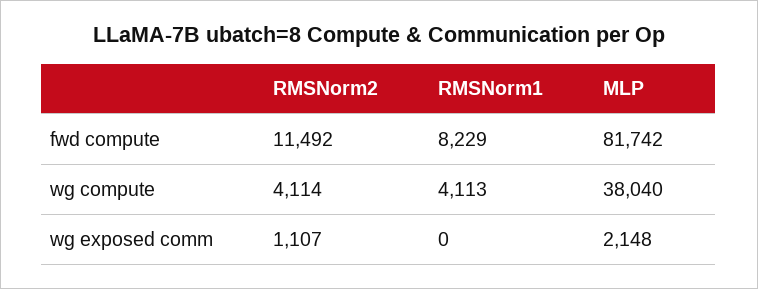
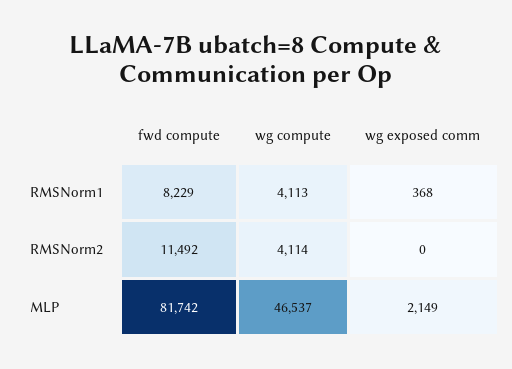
MLP, wg compute: 38040 -> 46537
RMSNorm2, wg exposed comm: 1107 -> 0
RMSNorm1, wg exposed comm: 0 -> 368
MLP, wg exposed comm: 2148 -> 2149

